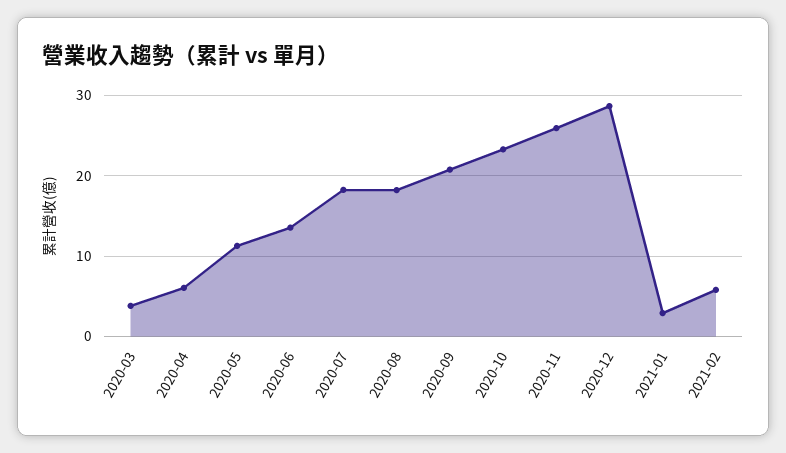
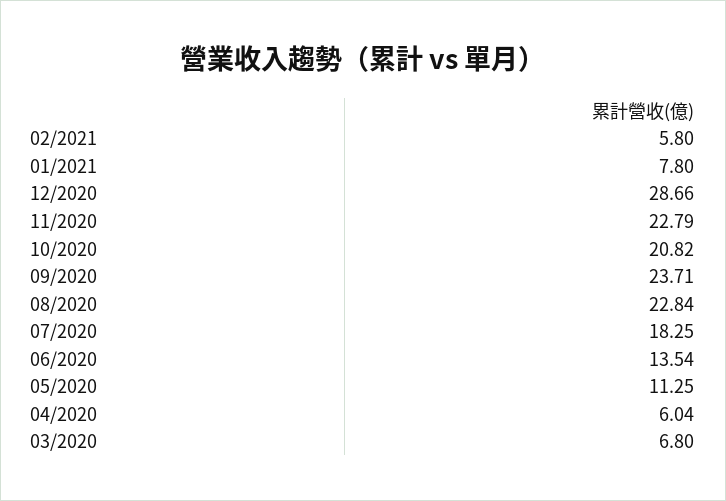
2020-03: 4 -> 6.8
2020-08: 18 -> 22.84
2020-09: 21 -> 23.71
2020-10: 23 -> 20.82
2020-11: 26 -> 22.79
2021-01: 3 -> 7.8

